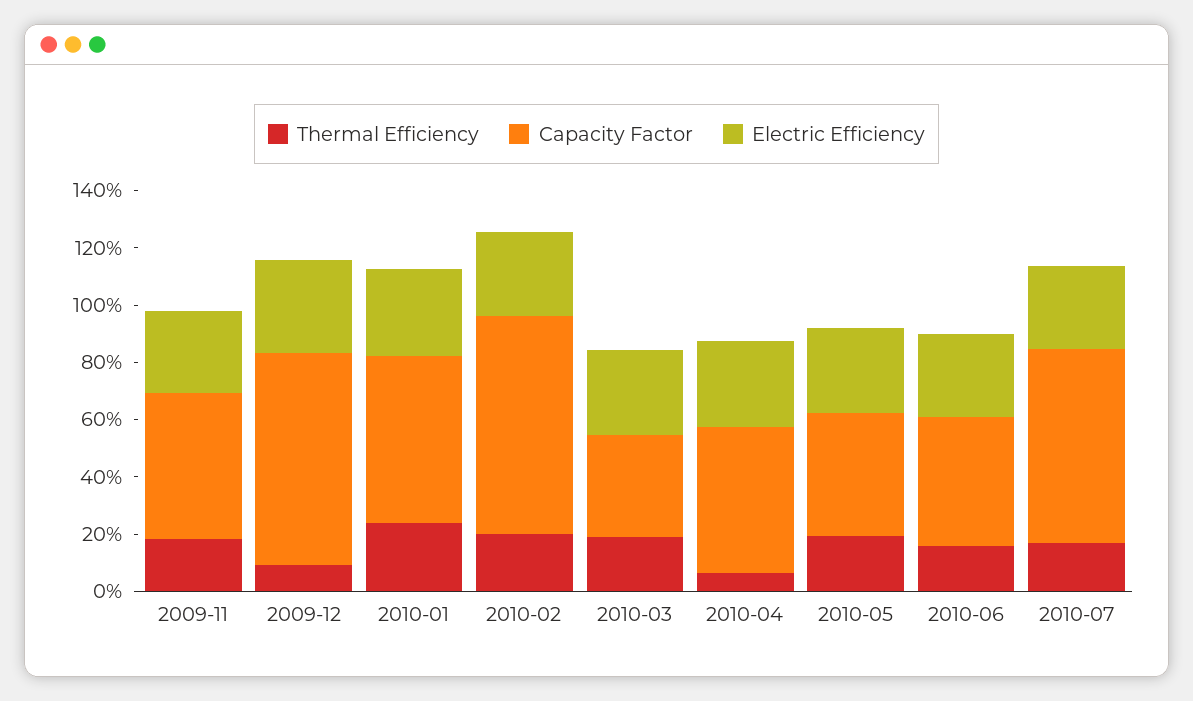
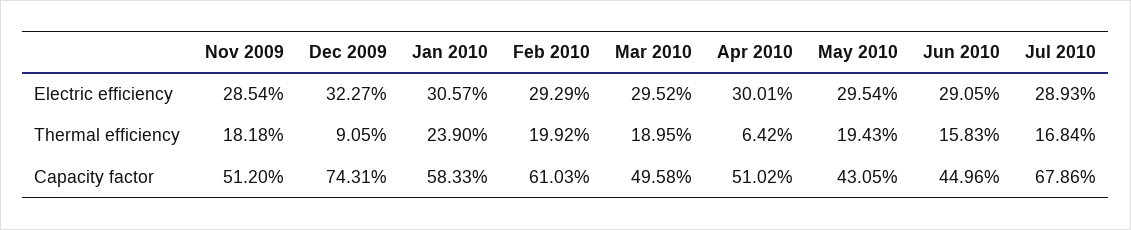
Capacity Factor, 2010-02: 75 -> 61.03
Capacity Factor, 2010-03: 35 -> 49.58

